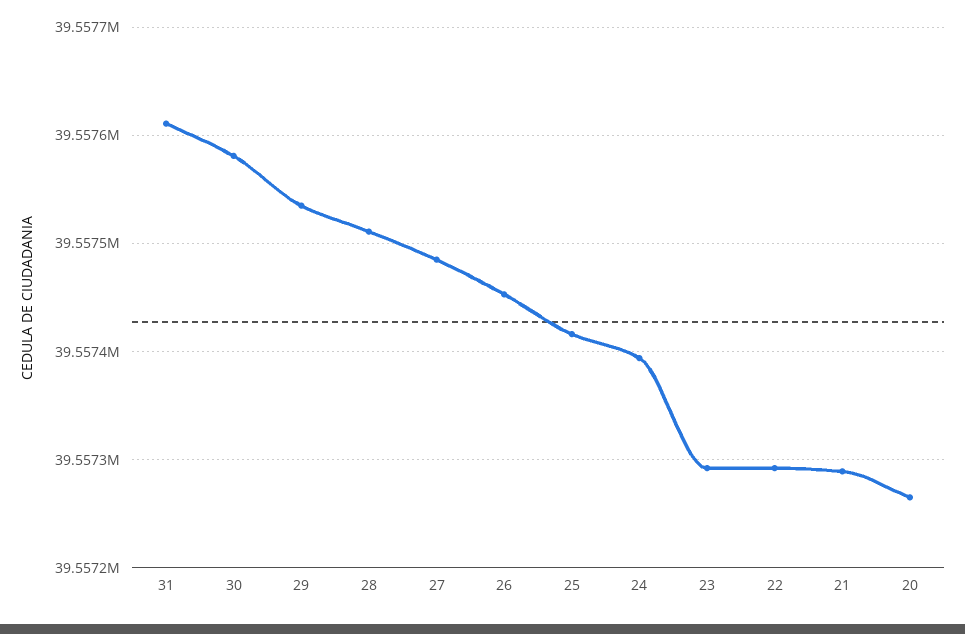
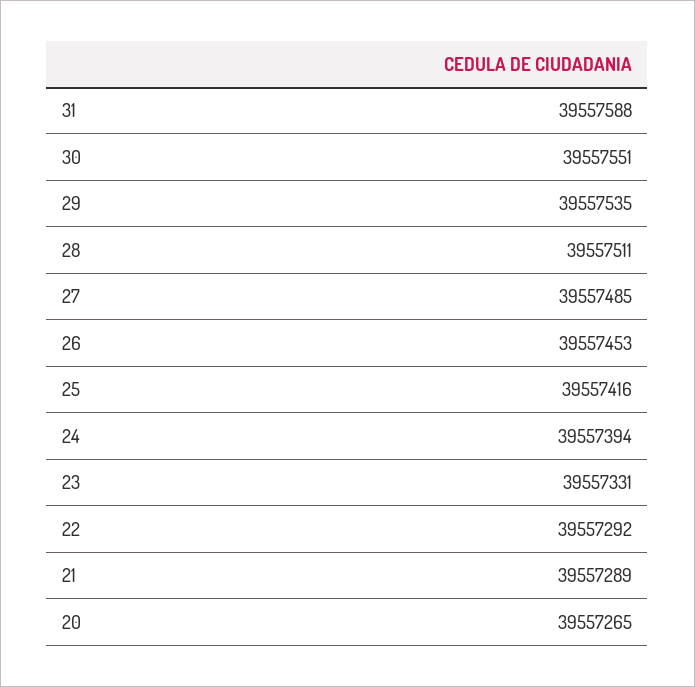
31: 39557610 -> 39557588
30: 39557580 -> 39557551
23: 39557290 -> 39557331

